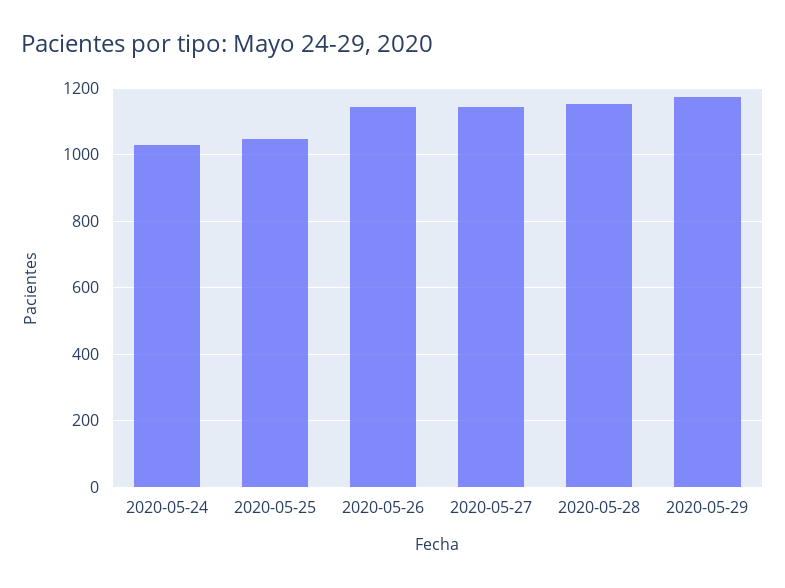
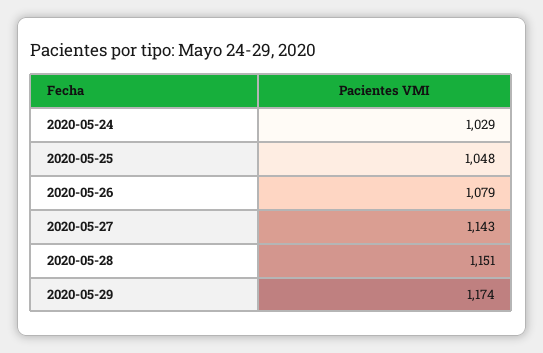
2020-05-26: 1140 -> 1079

